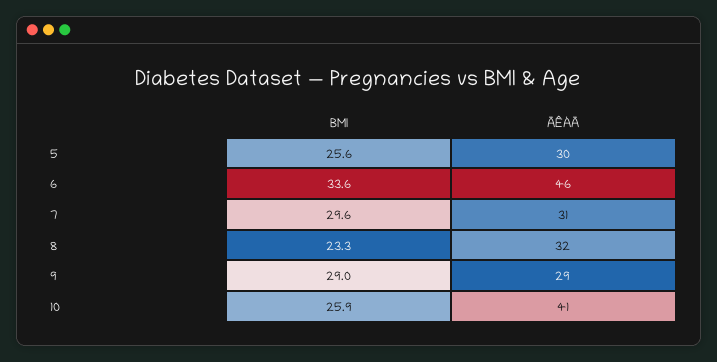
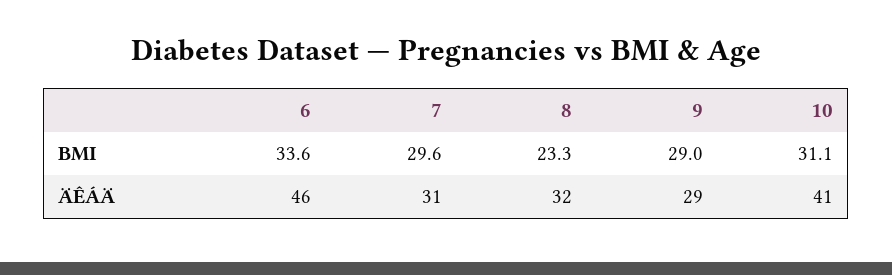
BMI, 5: 25.6 -> none
ÄÊÁÄ, 5: 30 -> none
BMI, 10: 25.9 -> 31.1

